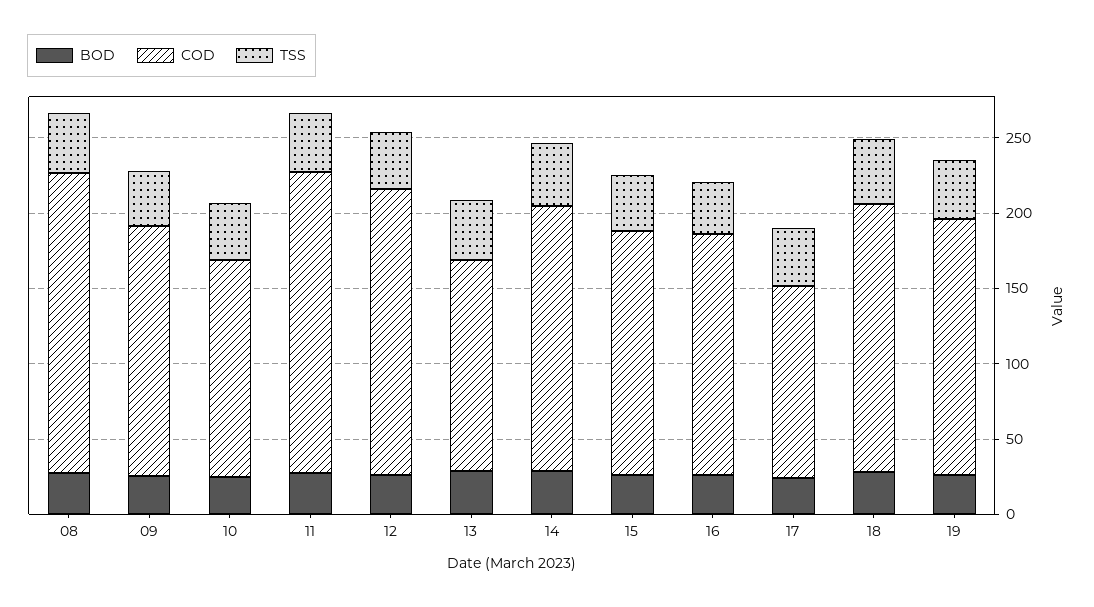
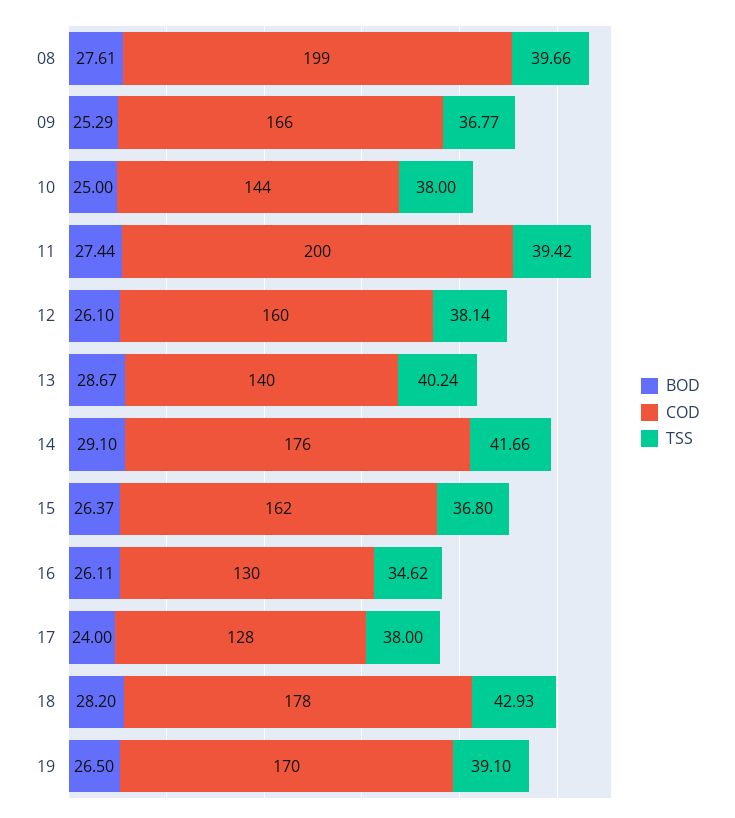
COD, 12: 190 -> 160
COD, 16: 160 -> 130

